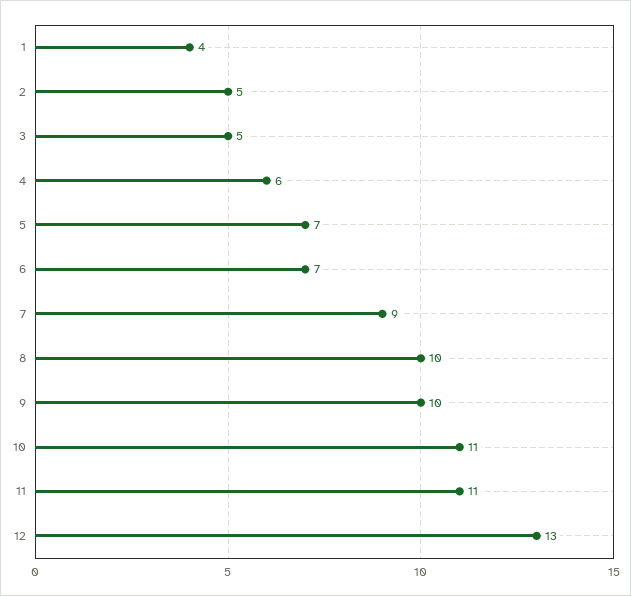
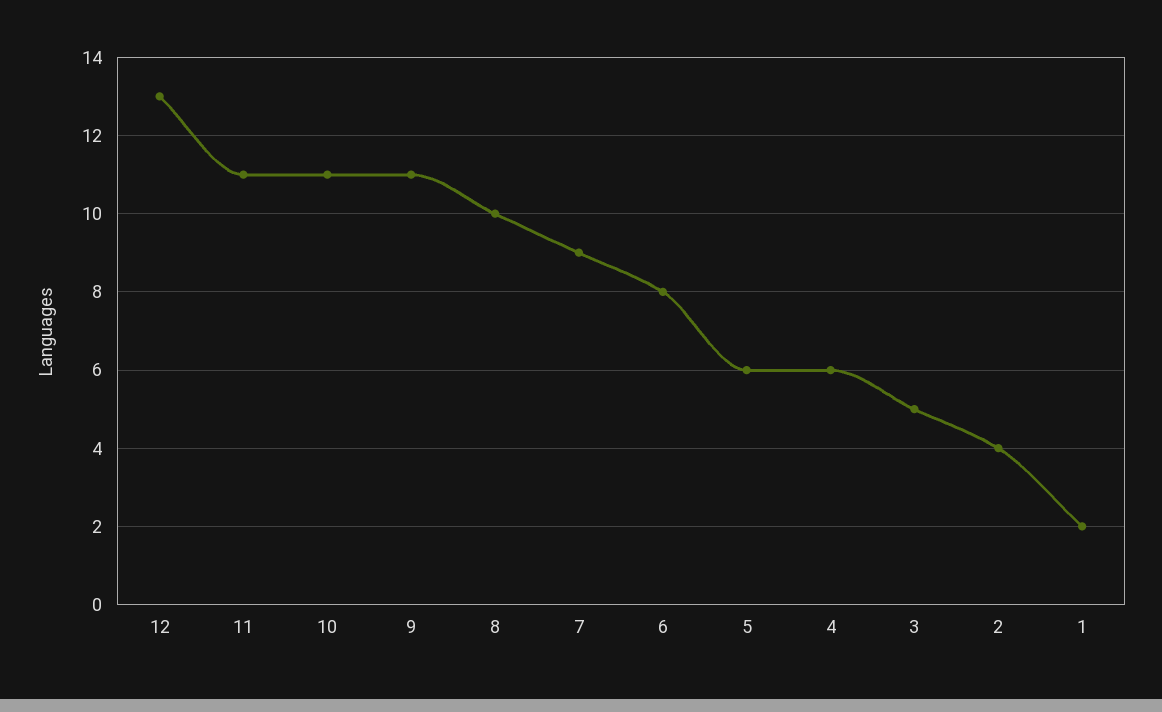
1: 4 -> 2
2: 5 -> 4
5: 7 -> 6
6: 7 -> 8
9: 10 -> 11

